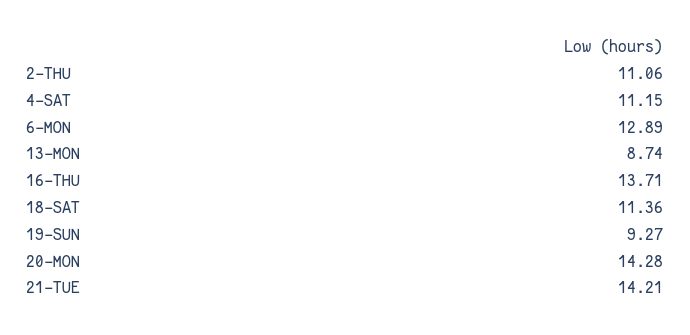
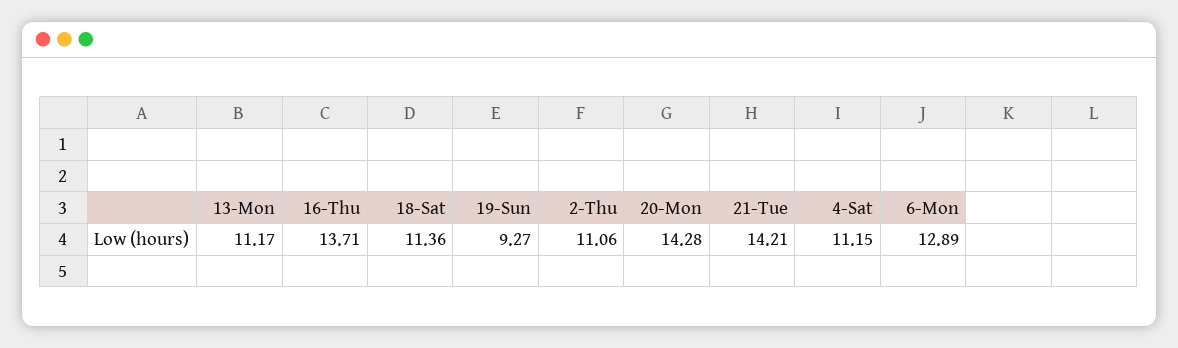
13-MON: 8.74 -> 11.17

